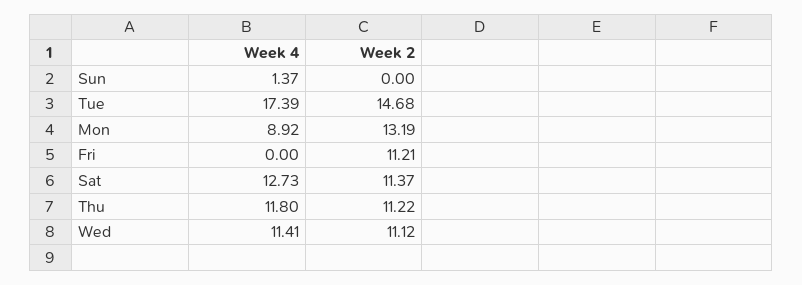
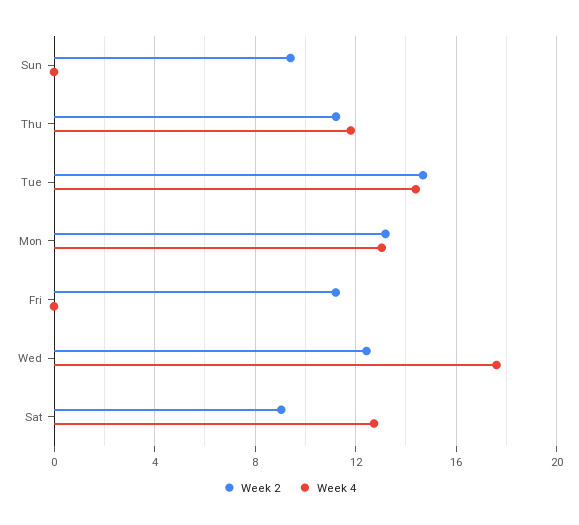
Week 4, Sun: 1.37 -> 0
Week 2, Sun: 0 -> 9.5
Week 4, Tue: 17.39 -> 14.5
Week 4, Mon: 8.92 -> 13
Week 2, Sat: 11.37 -> 9
Week 4, Wed: 11.41 -> 17.5
Week 2, Wed: 11.12 -> 12.5

